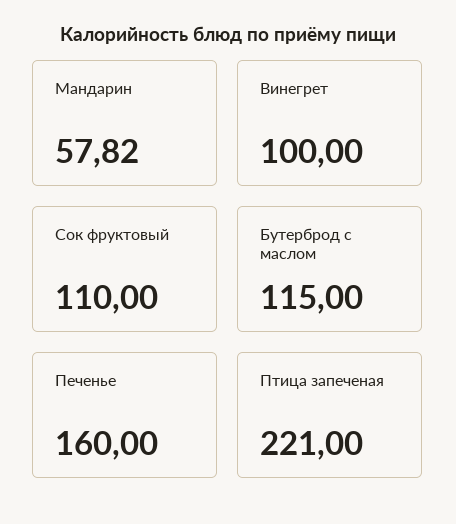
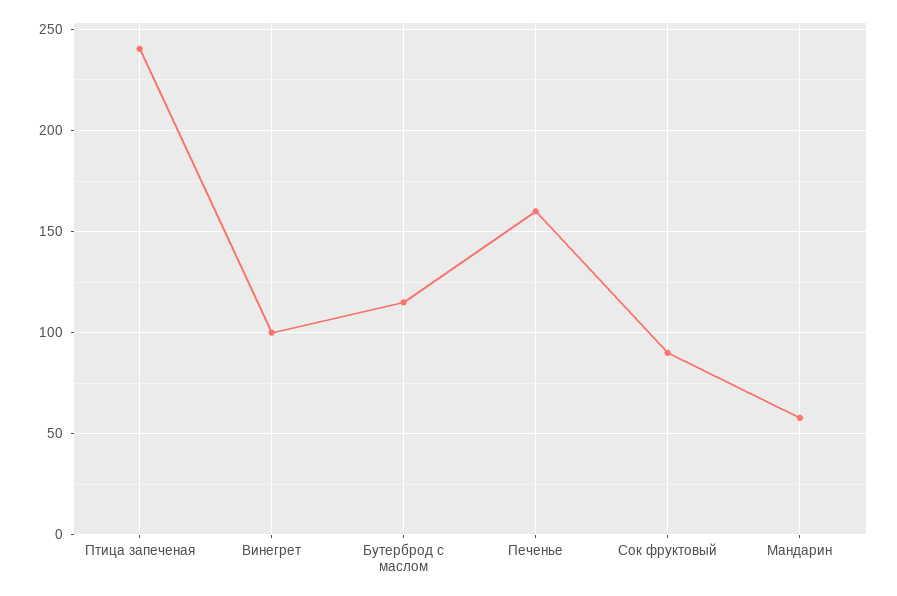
Сок фруктовый: 110 -> 90
Птица запеченая: 221 -> 240

